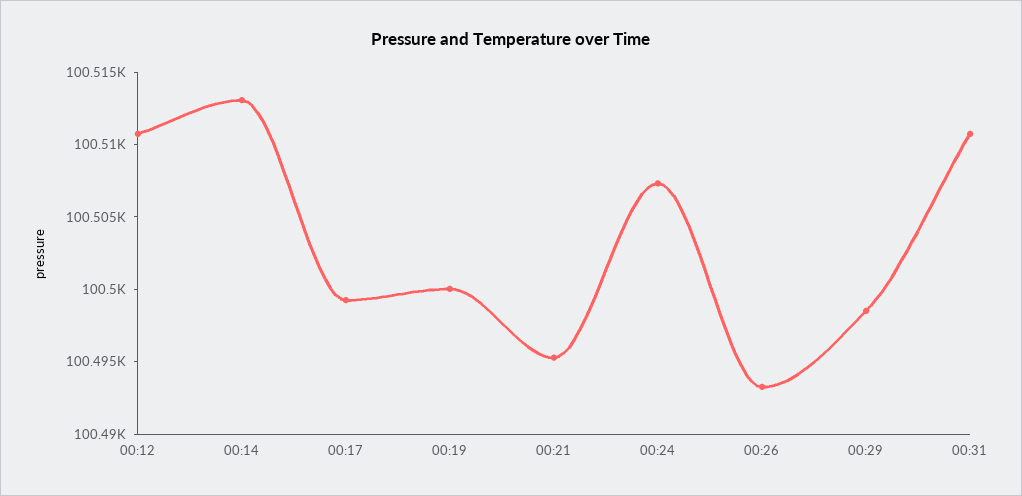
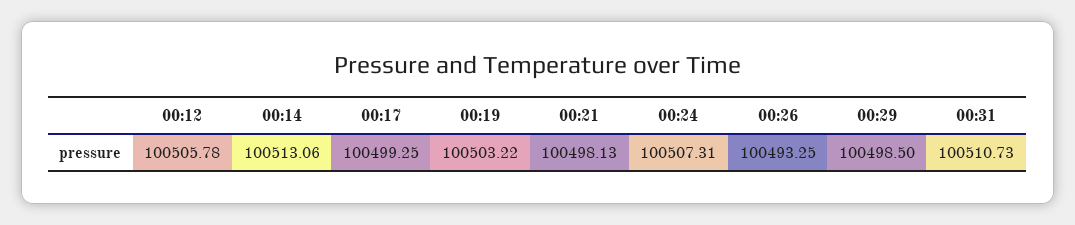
00:12: 100511 -> 100505.78
00:19: 100500 -> 100503.22
00:21: 100495 -> 100498.13

